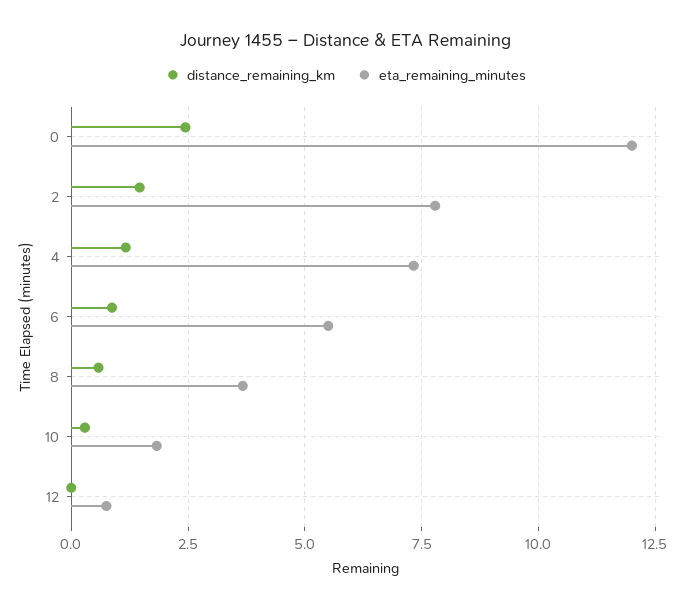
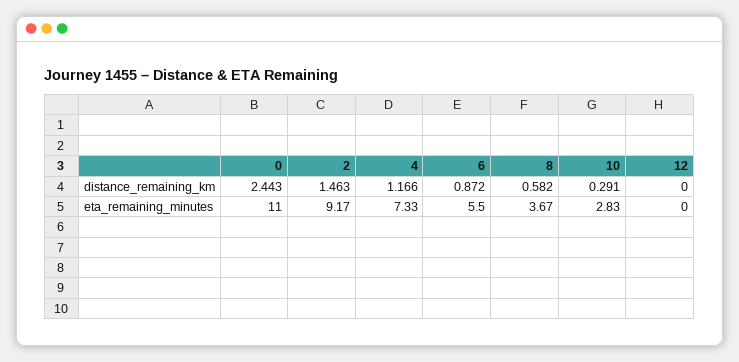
eta_remaining_minutes, 0: 12 -> 11
eta_remaining_minutes, 2: 7.75 -> 9.17
eta_remaining_minutes, 10: 1.75 -> 2.83
eta_remaining_minutes, 12: 0.75 -> 0

